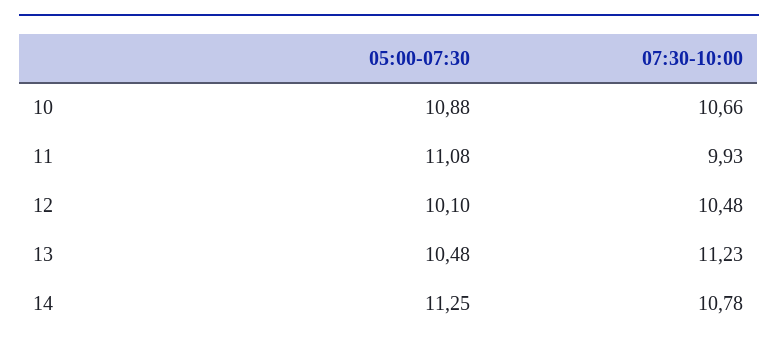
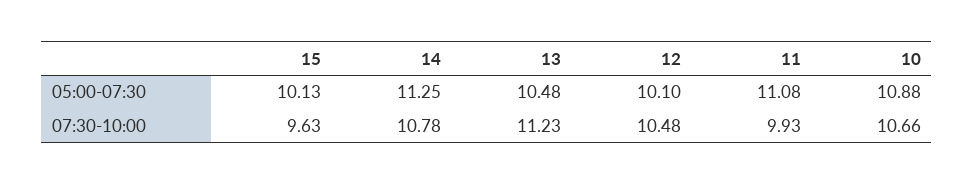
05:00-07:30, 15: none -> 10.13
07:30-10:00, 15: none -> 9.63

